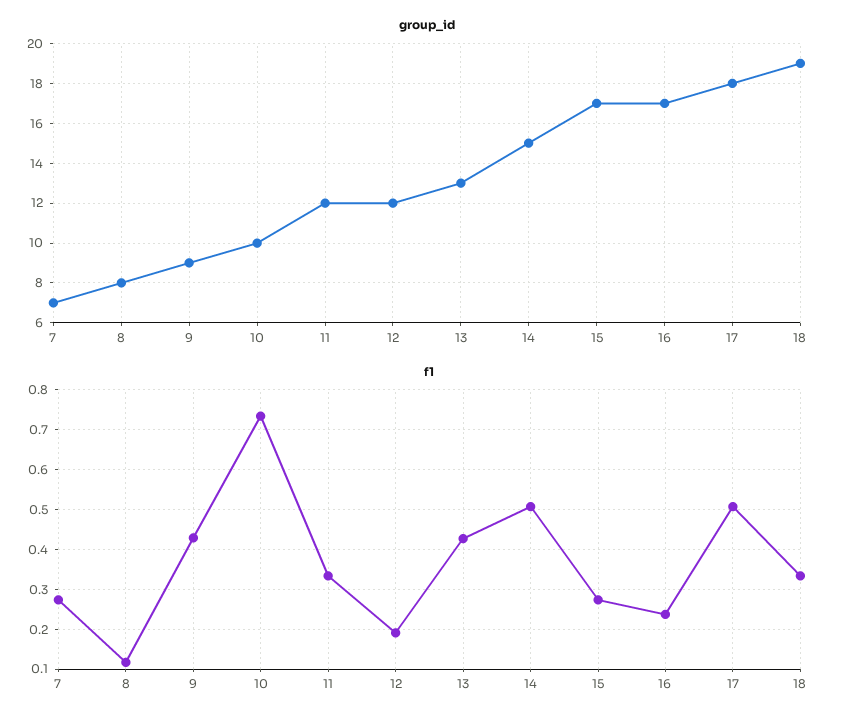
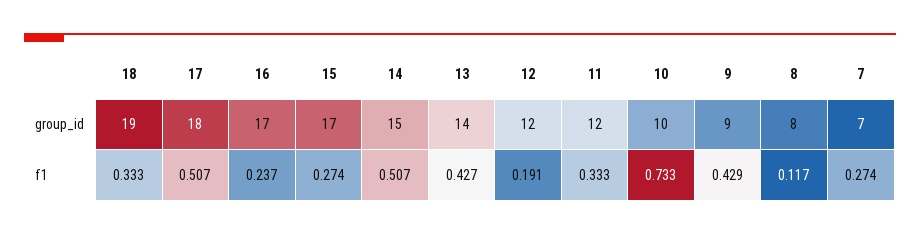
group_id, 13: 13 -> 14

